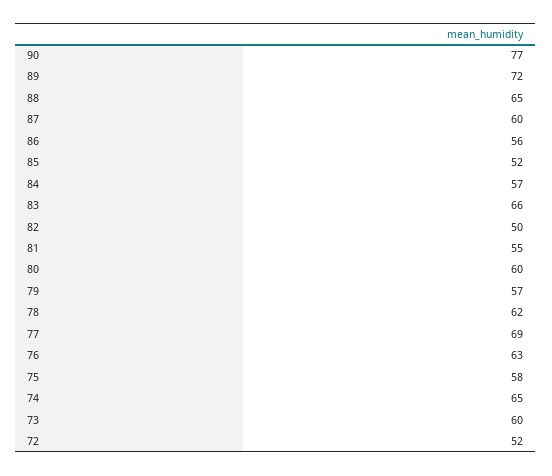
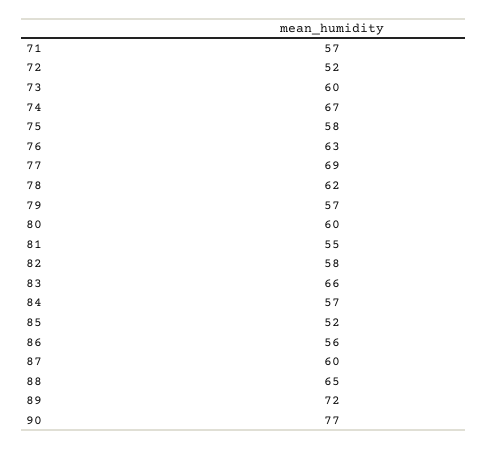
82: 50 -> 58
74: 65 -> 67
71: none -> 57

